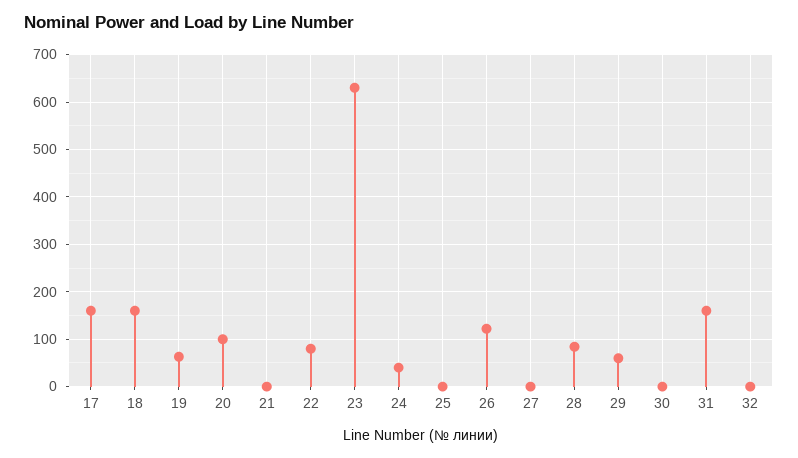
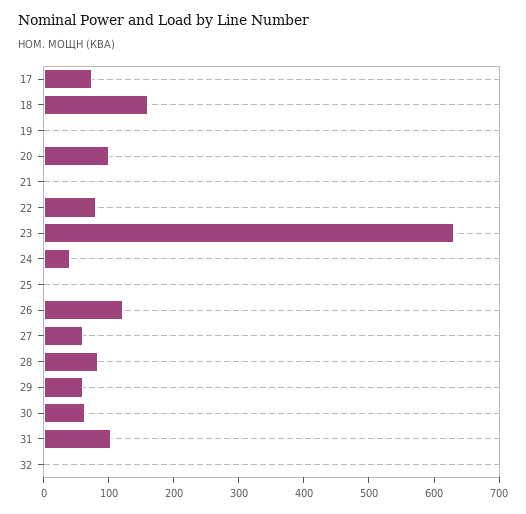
17: 160 -> 80
19: 60 -> 0
27: 0 -> 60
30: 0 -> 60
31: 160 -> 100

